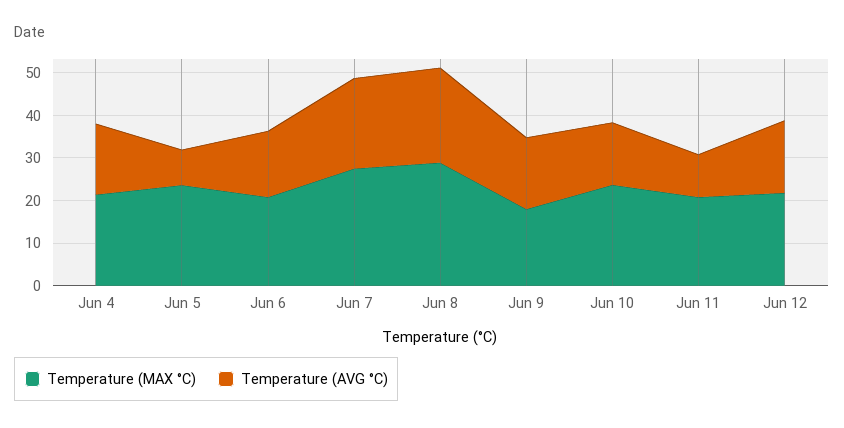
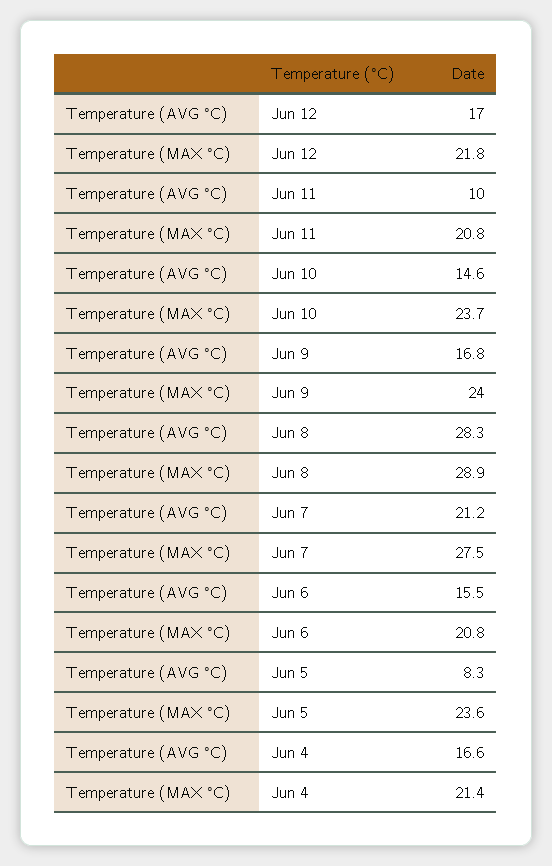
Temperature (AVG °C), Jun 8: 22 -> 28.3
Temperature (MAX °C), Jun 9: 18 -> 24

